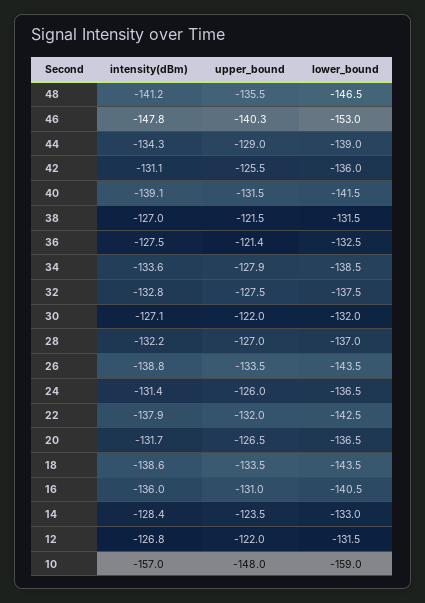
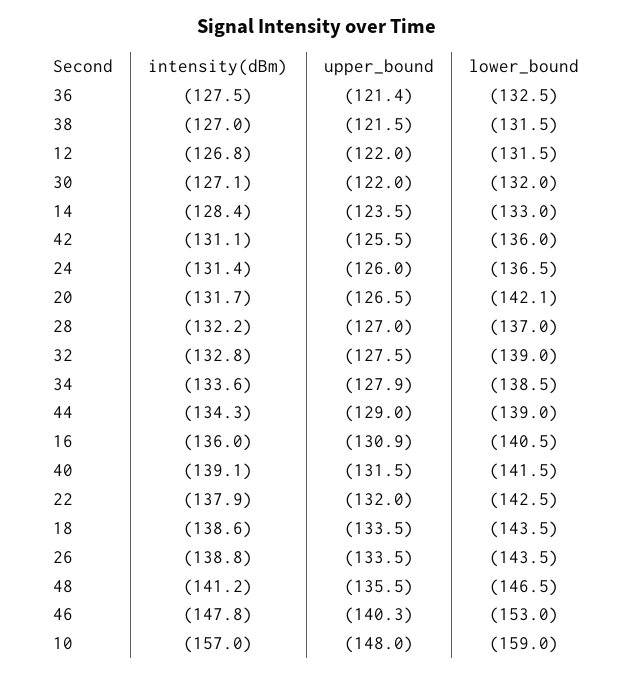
lower_bound, 32: -137.5 -> -139
lower_bound, 20: -136.5 -> -142.1
upper_bound, 16: -131 -> -130.9

